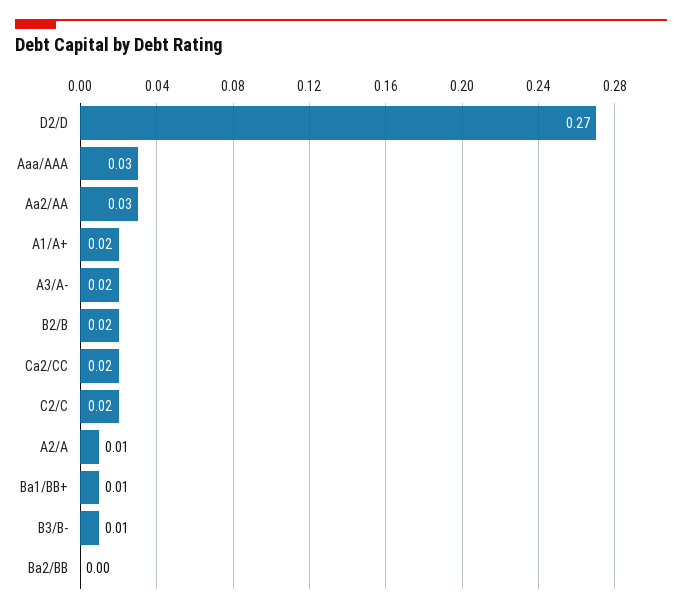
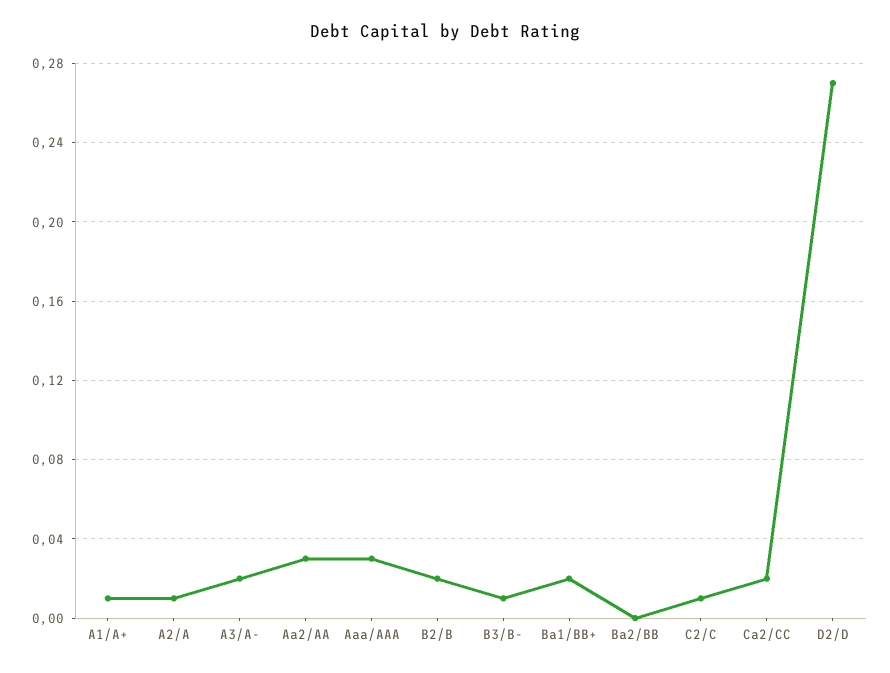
A1/A+: 0.02 -> 0.01
C2/C: 0.02 -> 0.01
Ba1/BB+: 0.01 -> 0.02

